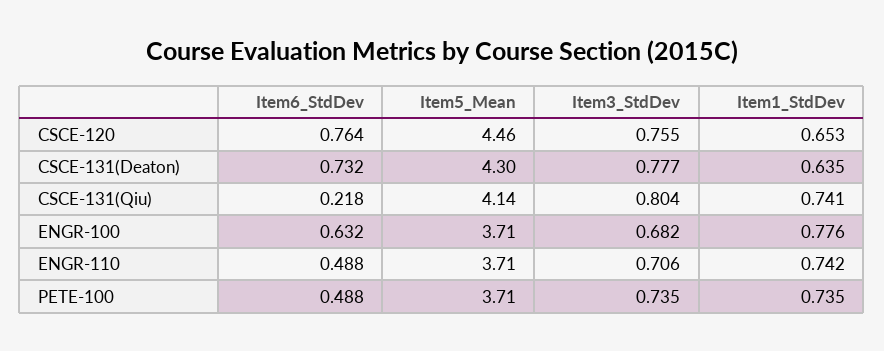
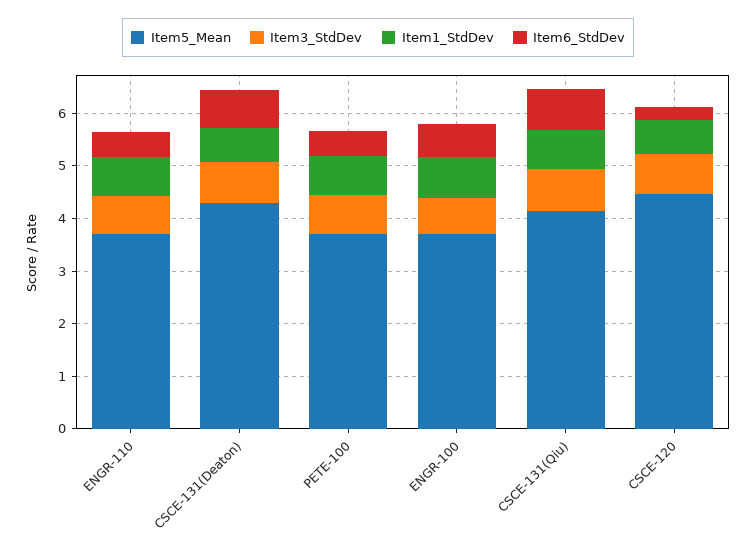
Item6_StdDev, CSCE-120: 0.764 -> 0.2
Item6_StdDev, CSCE-131(Qiu): 0.218 -> 0.8

